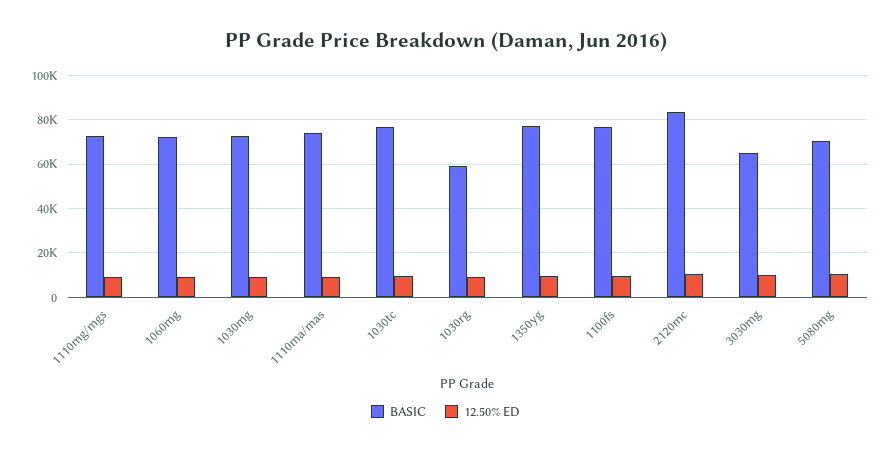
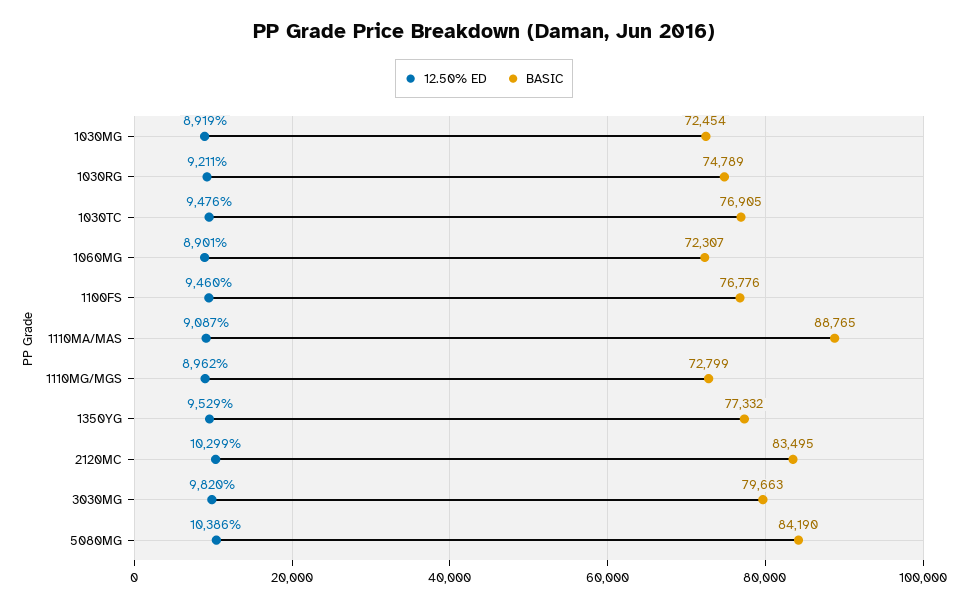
BASIC, 1110ma/mas: 75000 -> 88765
BASIC, 1030rg: 60000 -> 74789
BASIC, 3030mg: 65000 -> 79663
BASIC, 5080mg: 70000 -> 84190

